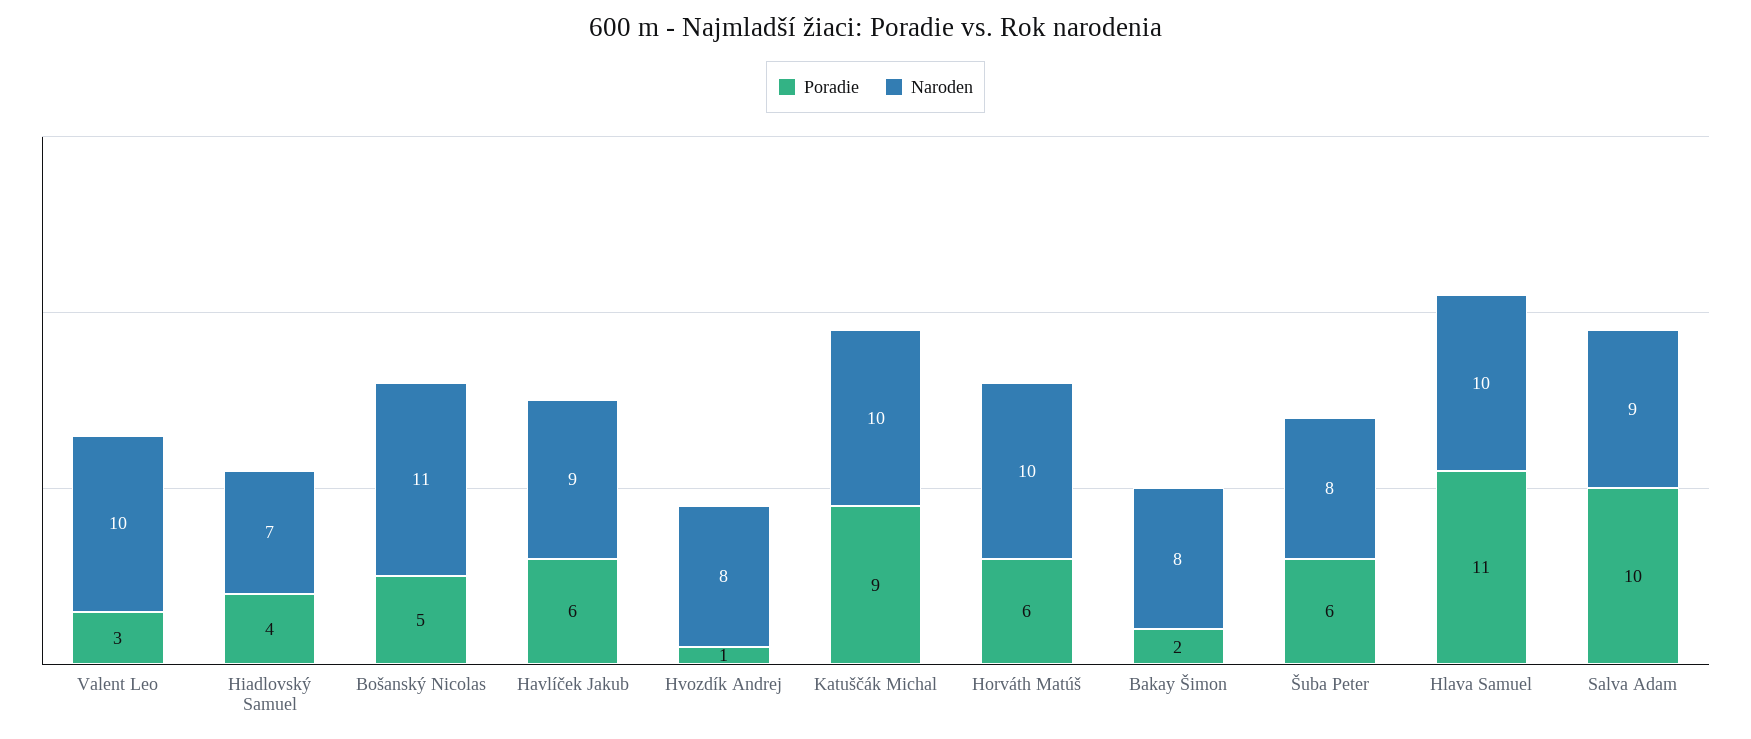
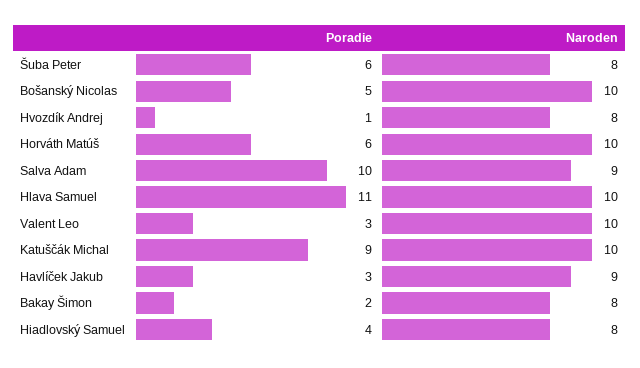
Naroden, Hiadlovský Samuel: 7 -> 8
Naroden, Bošanský Nicolas: 11 -> 10
Poradie, Havlíček Jakub: 6 -> 3

